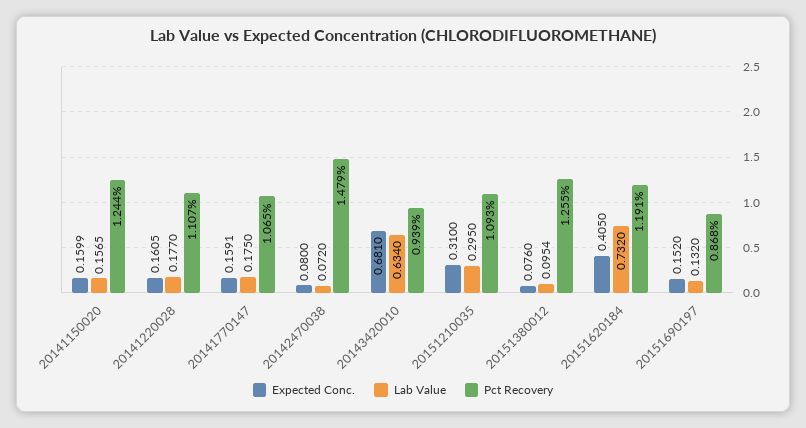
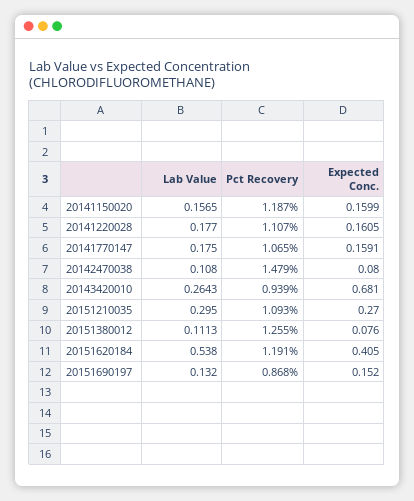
Pct Recovery, 20141150020: 1.244 -> 1.187
Lab Value, 20142470038: 0.072 -> 0.108
Lab Value, 20143420010: 0.634 -> 0.2643
Expected Conc., 20151210035: 0.31 -> 0.27
Lab Value, 20151380012: 0.0954 -> 0.1113
Lab Value, 20151620184: 0.732 -> 0.538

